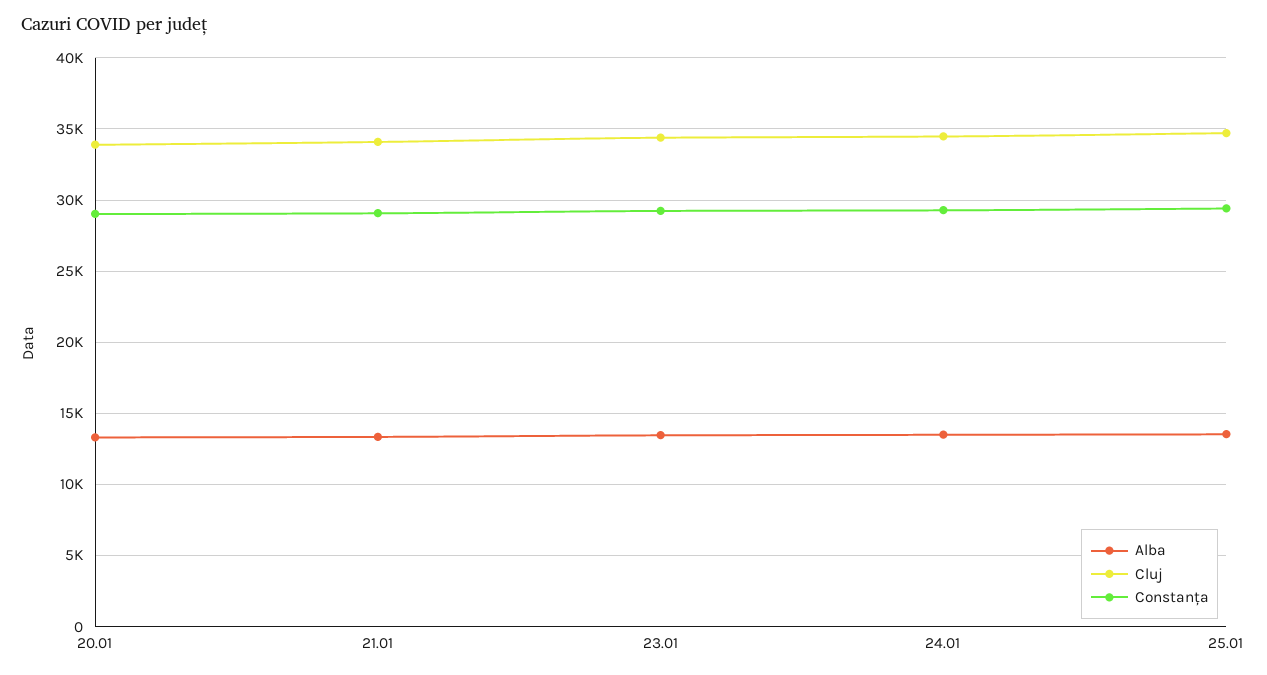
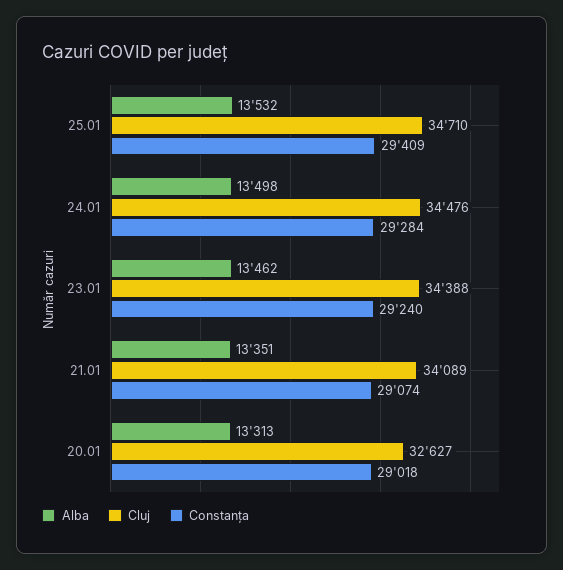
Cluj, 20.01: 34000 -> 32627

